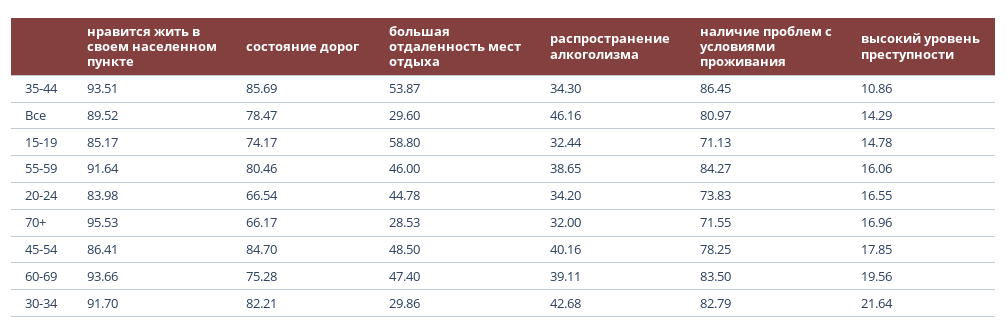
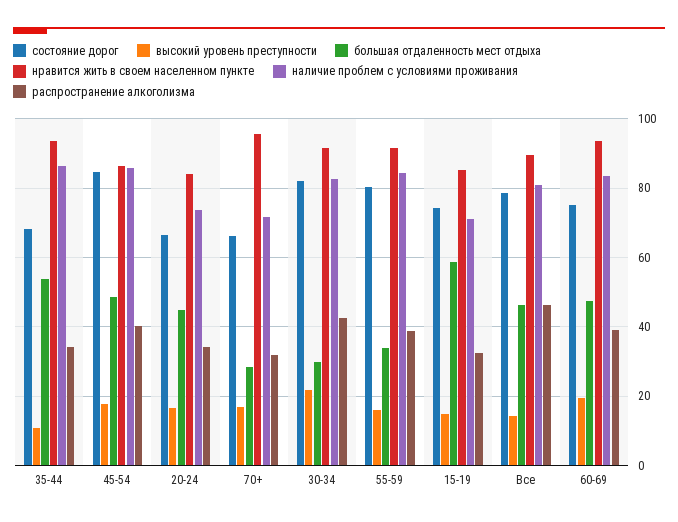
состояние дорог, 35-44: 85.69 -> 68
большая отдаленность мест отдыха, Все: 29.6 -> 46
большая отдаленность мест отдыха, 55-59: 46 -> 34
наличие проблем с условиями проживания, 45-54: 78.25 -> 86

